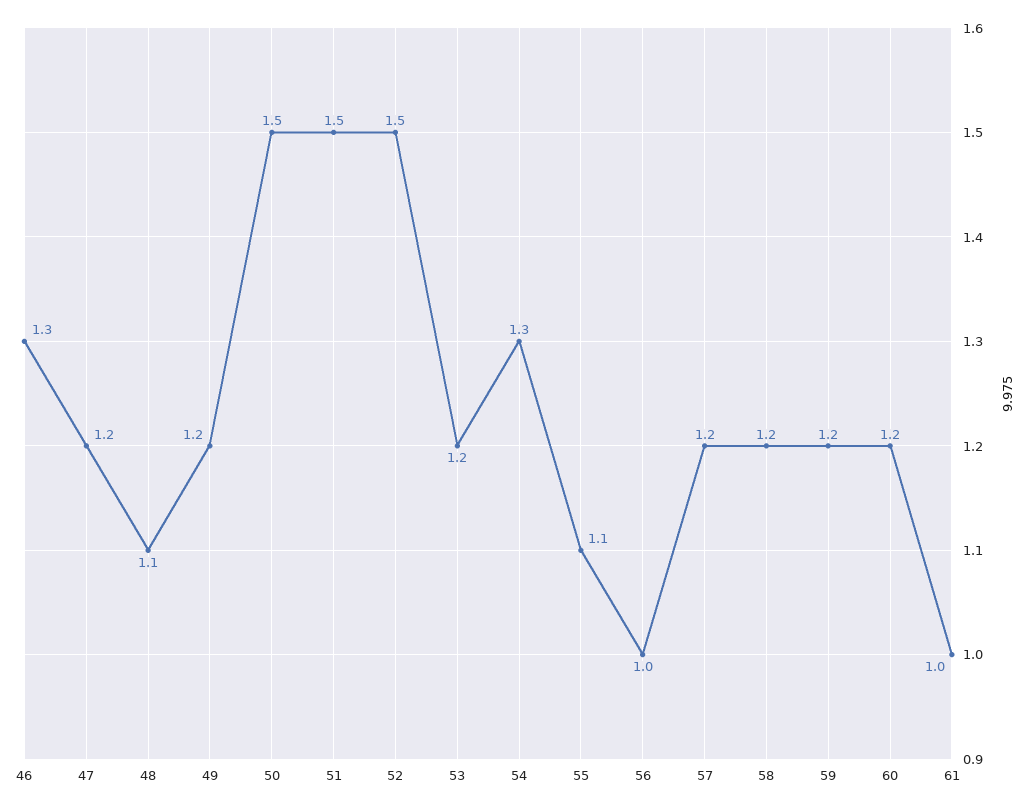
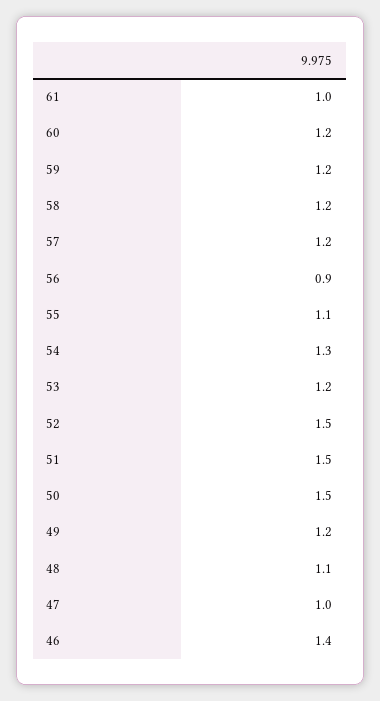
46: 1.3 -> 1.4
47: 1.2 -> 1
56: 1 -> 0.9

